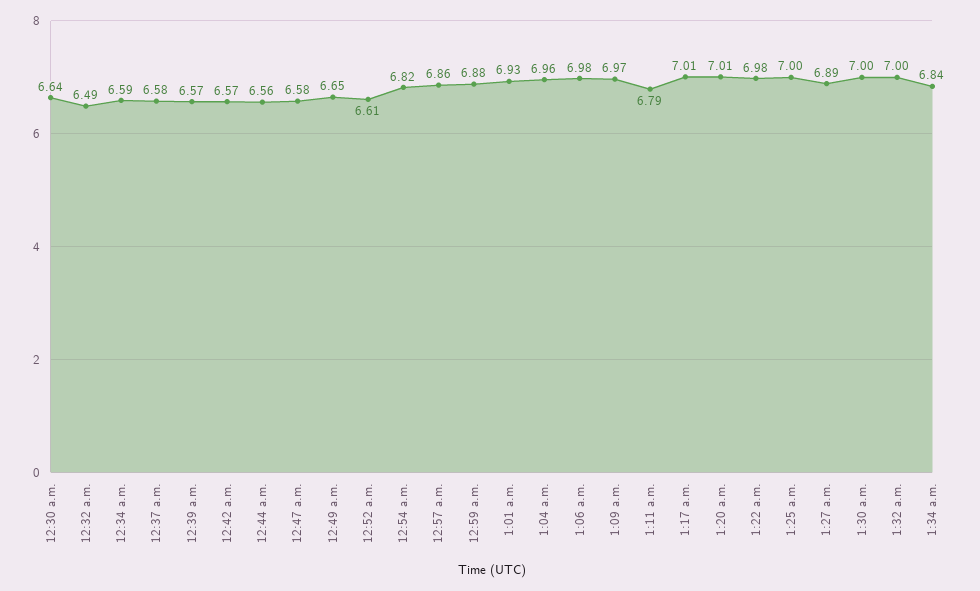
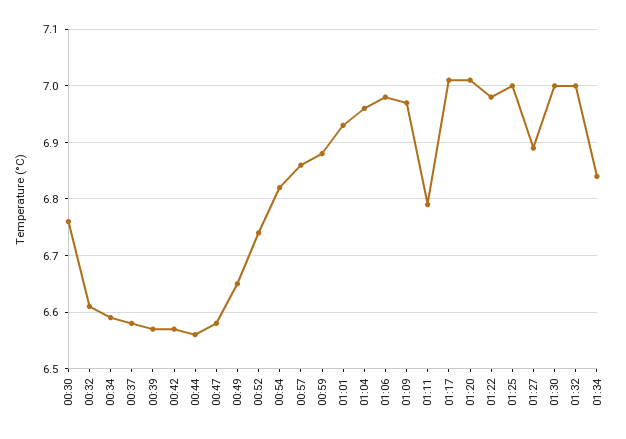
12:30 a.m.: 6.64 -> 6.75
12:32 a.m.: 6.49 -> 6.6
12:52 a.m.: 6.61 -> 6.75

